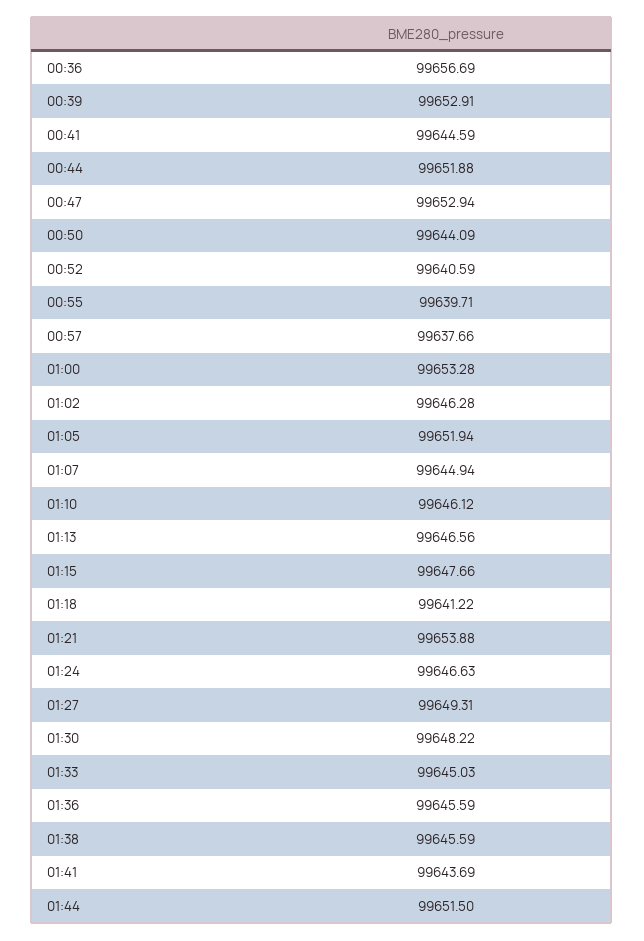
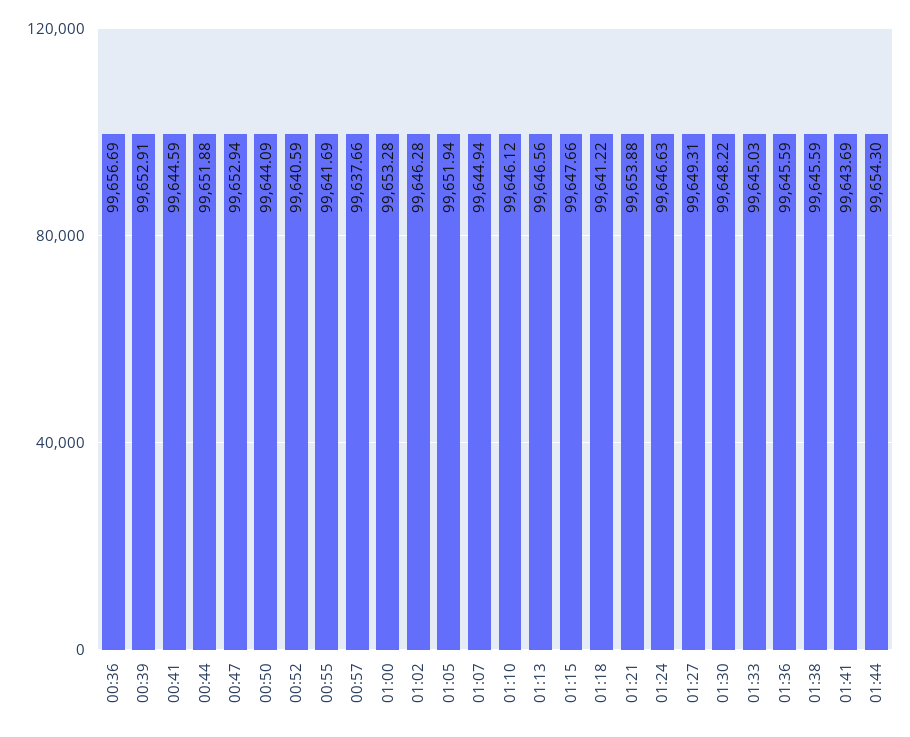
00:55: 99639.71 -> 99641.69
01:44: 99651.5 -> 99654.3

